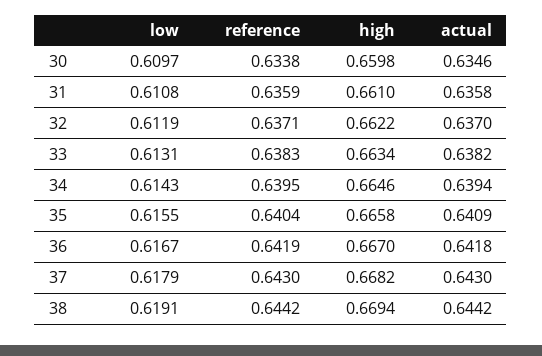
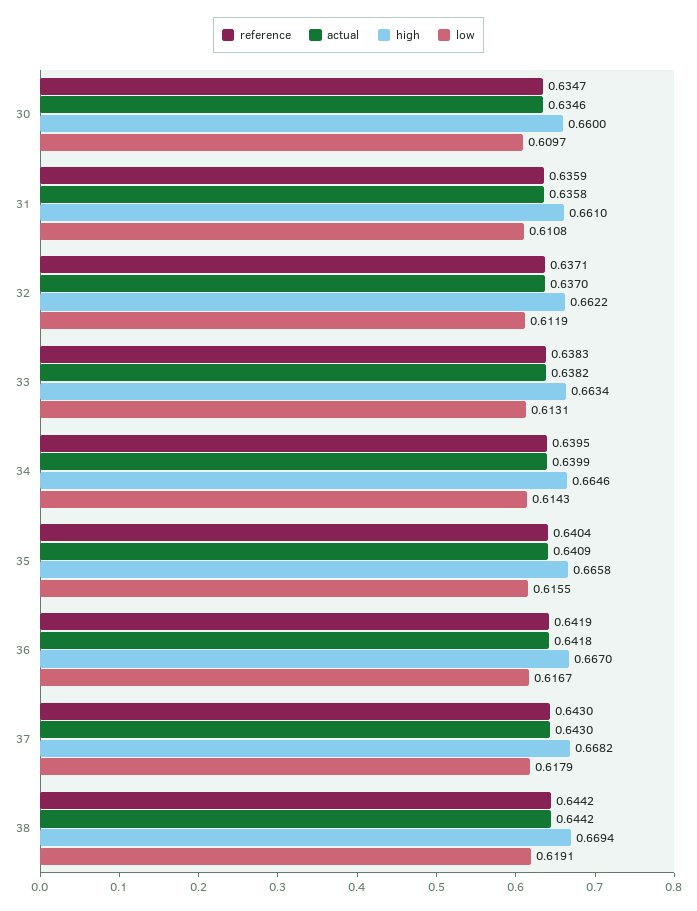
reference, 30: 0.6338 -> 0.6347
high, 30: 0.6598 -> 0.66
actual, 34: 0.6394 -> 0.6399

